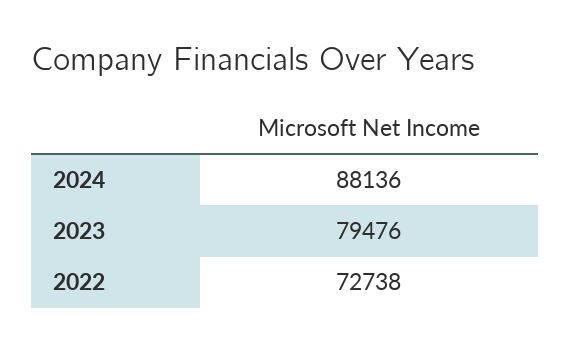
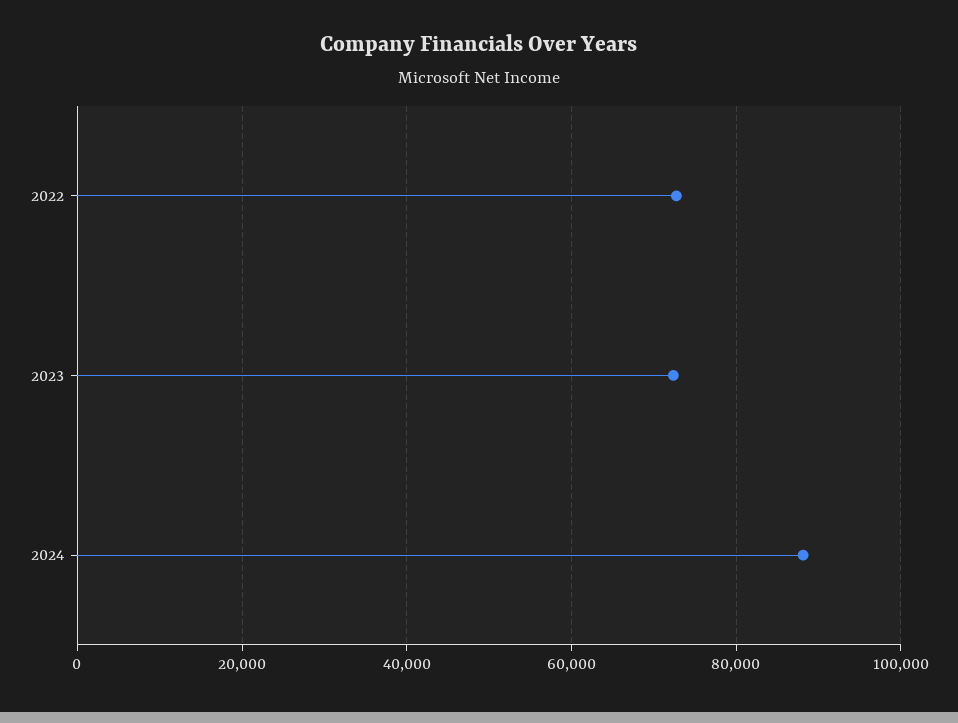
2023: 79476 -> 72000

